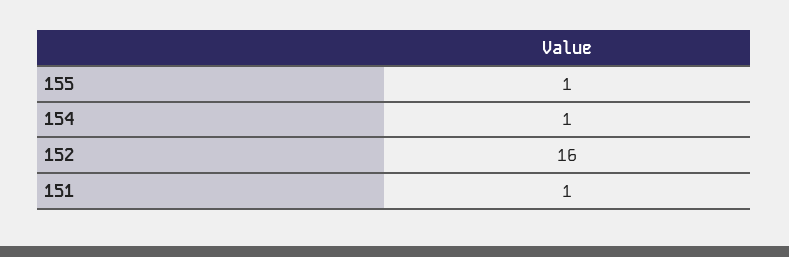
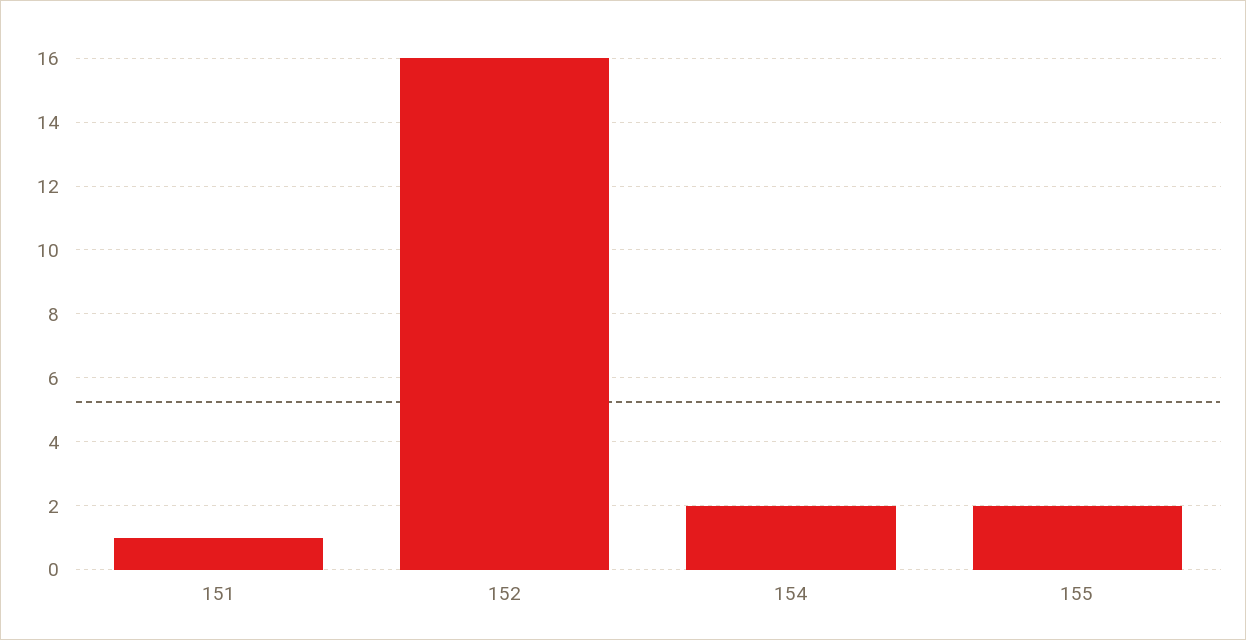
155: 1 -> 2
154: 1 -> 2

